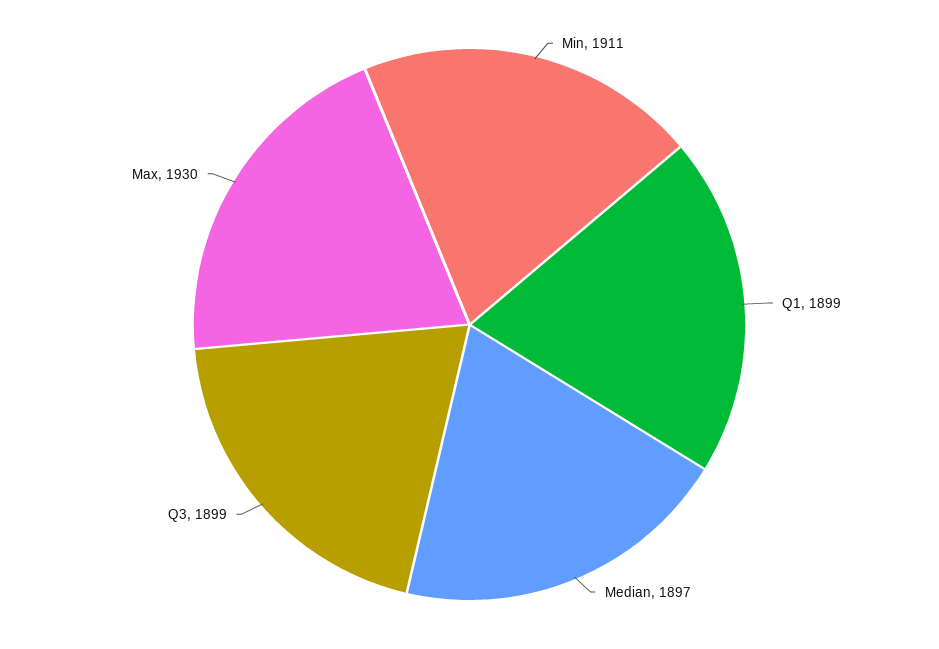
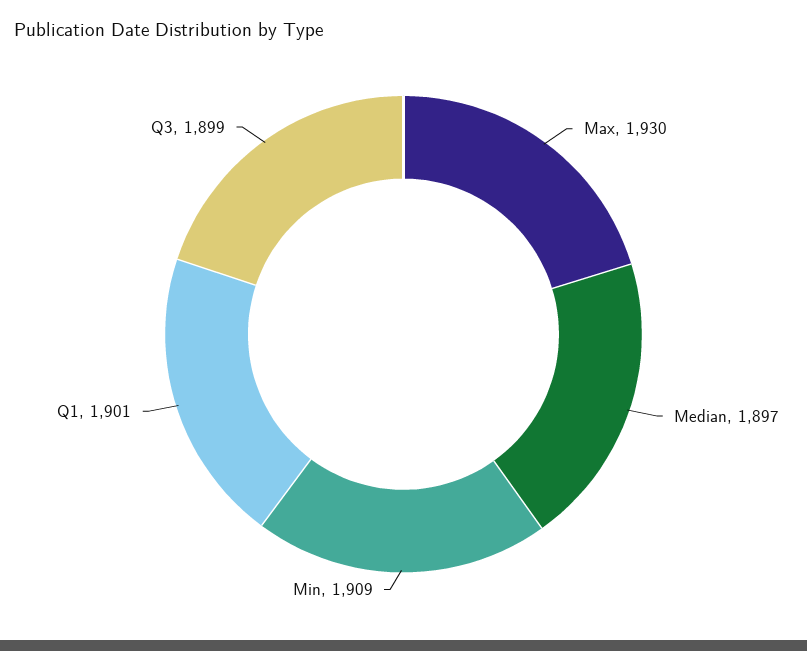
Min: 1911 -> 1909
Q1: 1899 -> 1901

